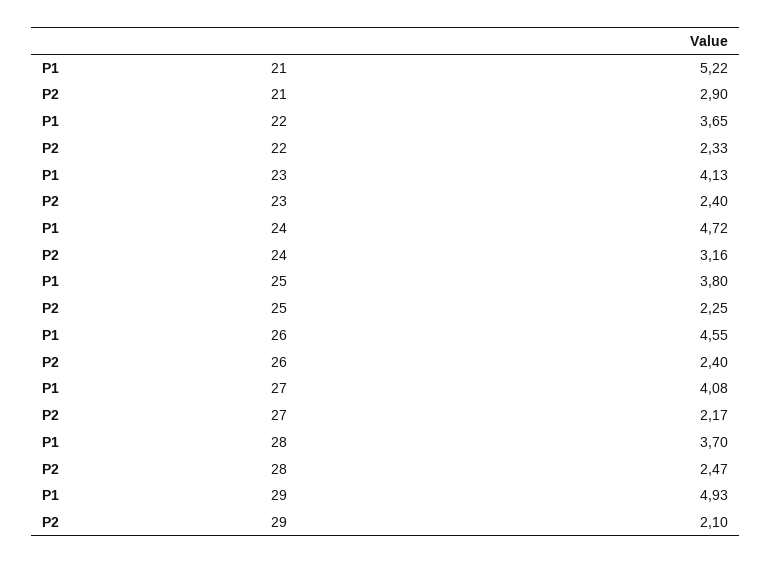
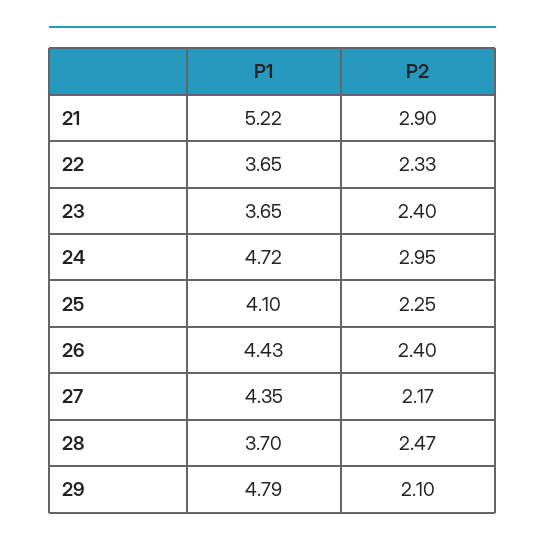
P1, 23: 4.13 -> 3.65
P2, 24: 3.16 -> 2.95
P1, 25: 3.8 -> 4.1
P1, 26: 4.55 -> 4.43
P1, 27: 4.08 -> 4.35
P1, 29: 4.93 -> 4.79

